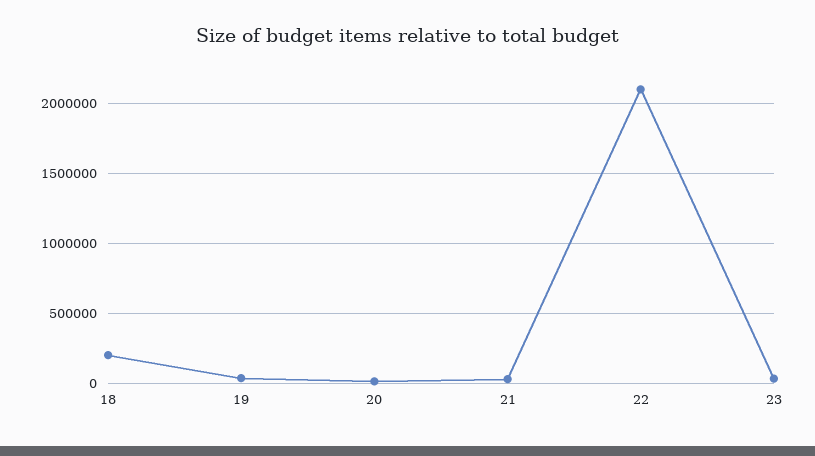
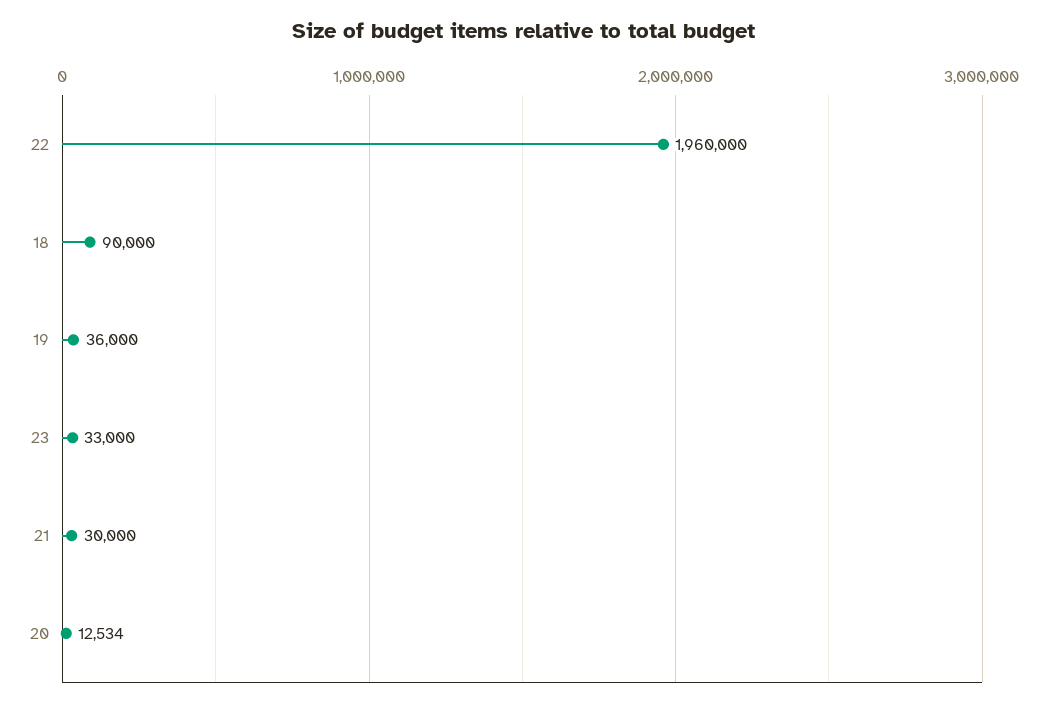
18: 200000 -> 90000
22: 2100000 -> 1960000

